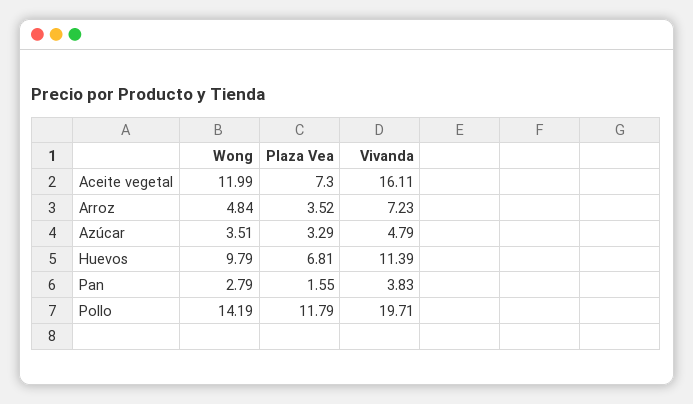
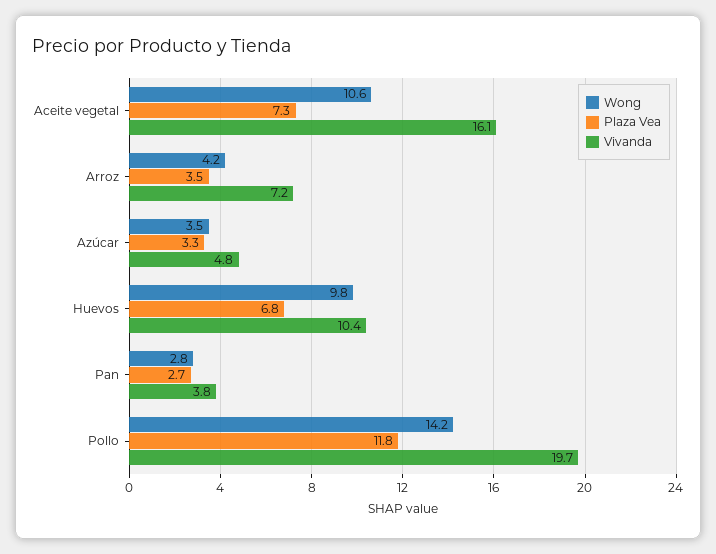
Wong, Aceite vegetal: 11.99 -> 10.6
Wong, Arroz: 4.84 -> 4.2
Vivanda, Huevos: 11.39 -> 10.4
Plaza Vea, Pan: 1.55 -> 2.7

